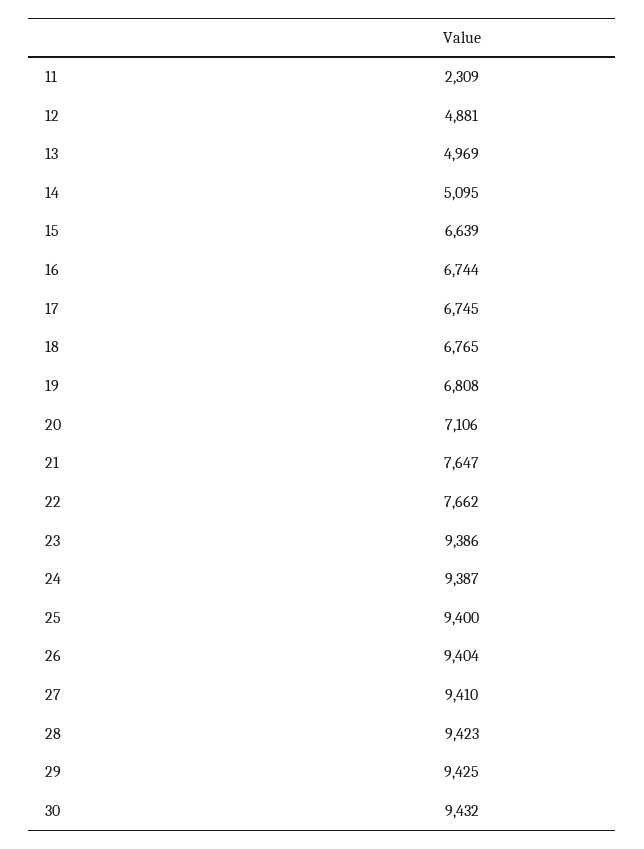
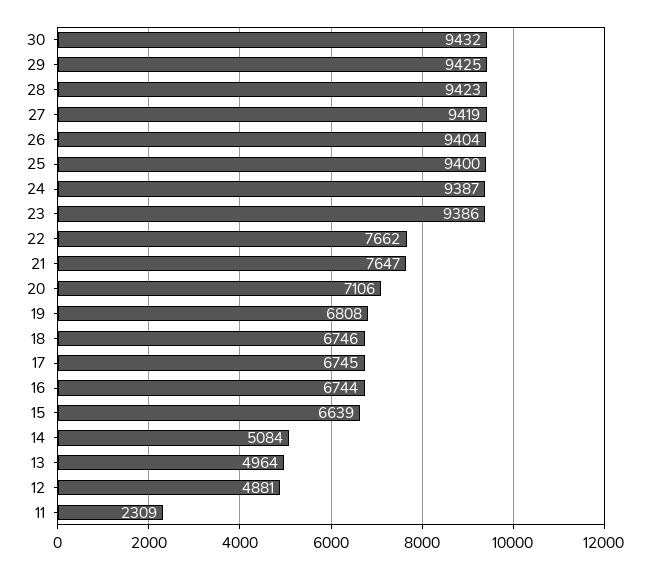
13: 4969 -> 4964
14: 5095 -> 5084
18: 6765 -> 6746
27: 9410 -> 9419

